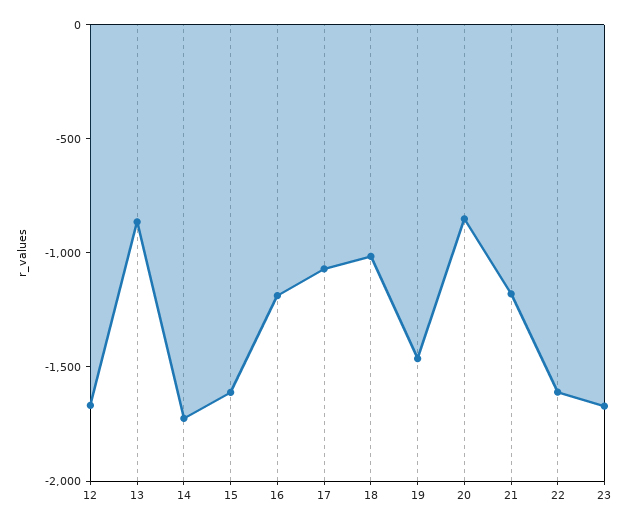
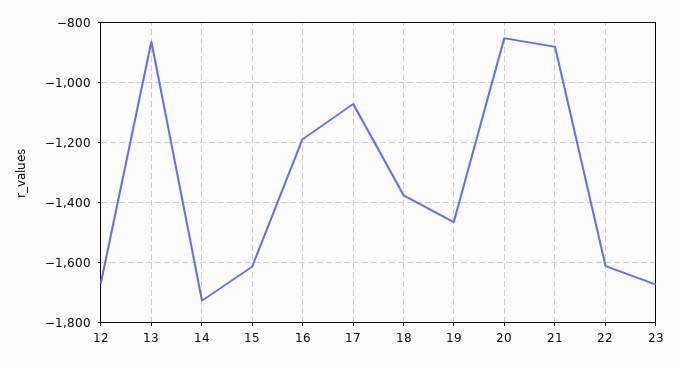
18: -1000 -> -1380
21: -1200 -> -880

